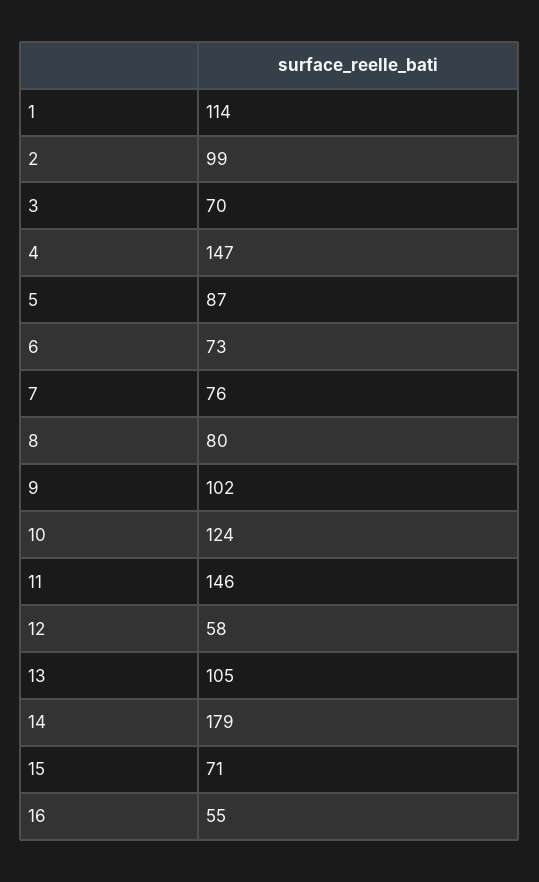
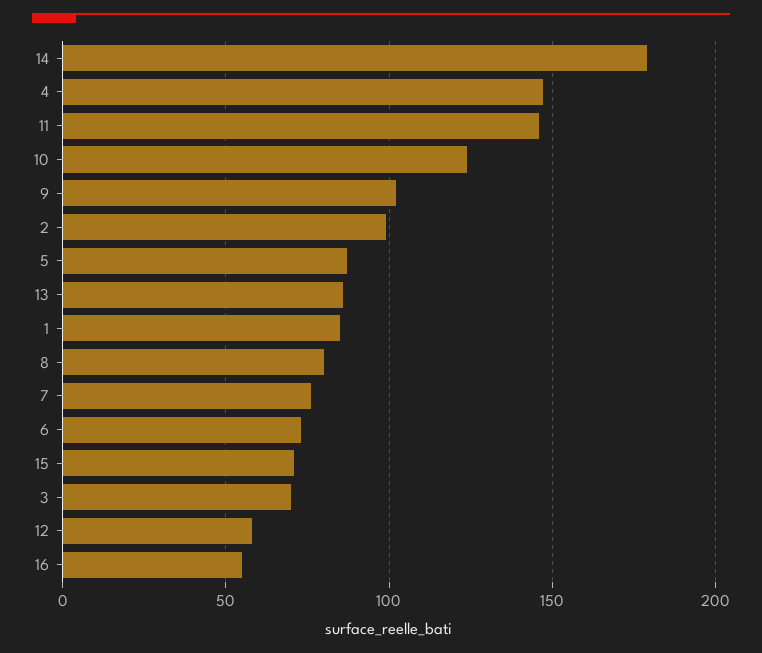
1: 114 -> 85
13: 105 -> 85

